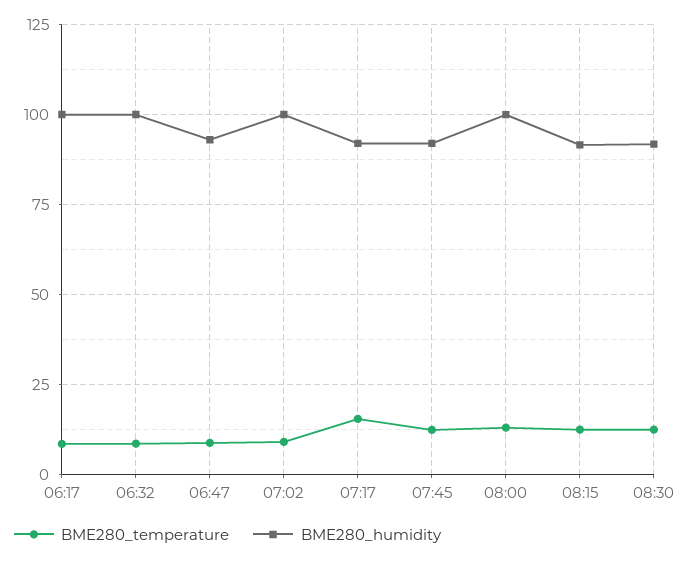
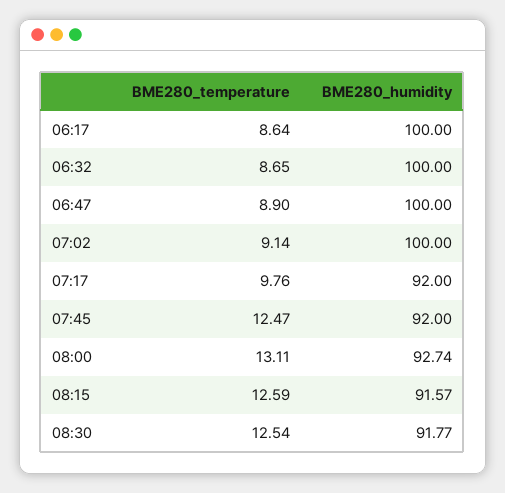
BME280_humidity, 06:47: 92.5 -> 100
BME280_temperature, 07:17: 15 -> 9.76
BME280_humidity, 08:00: 100 -> 92.74

